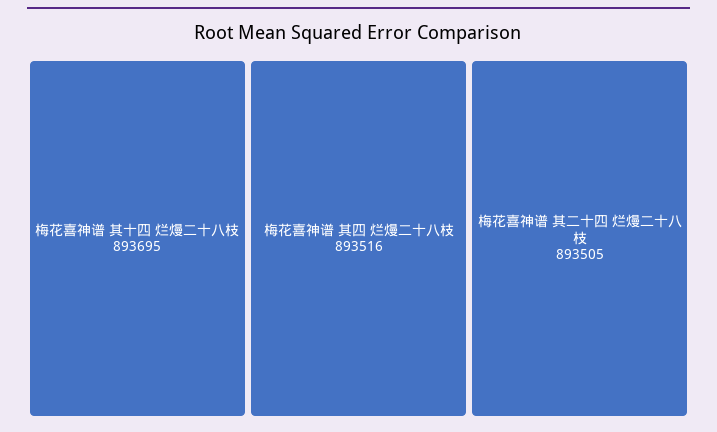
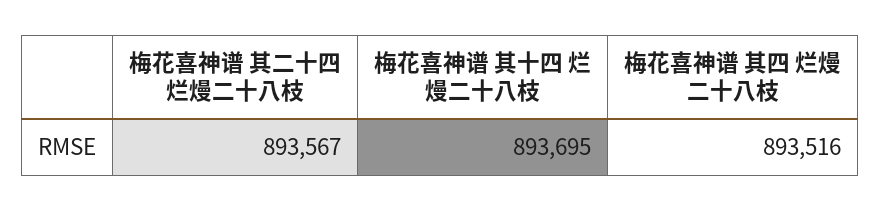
梅花喜神谱 其二十四 烂熳二十八枝: 893505 -> 893567

